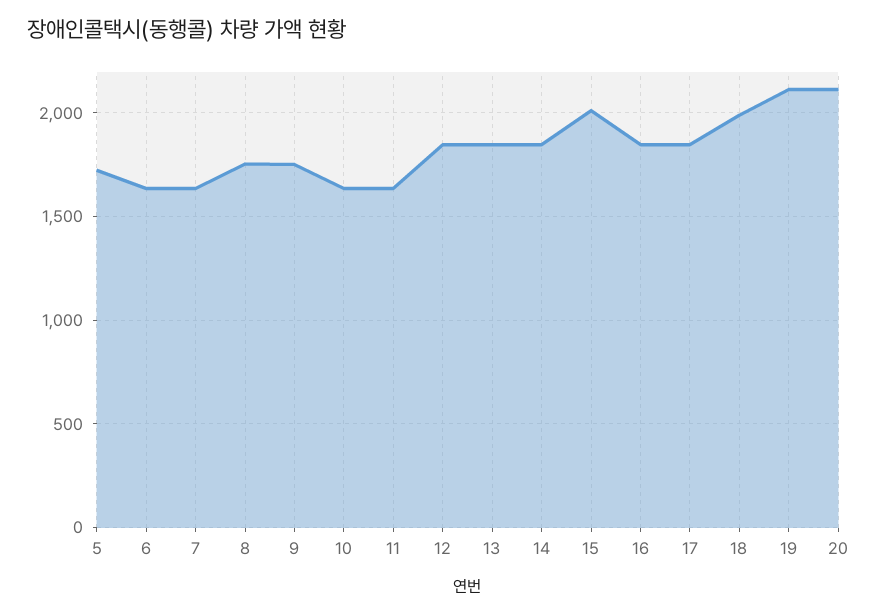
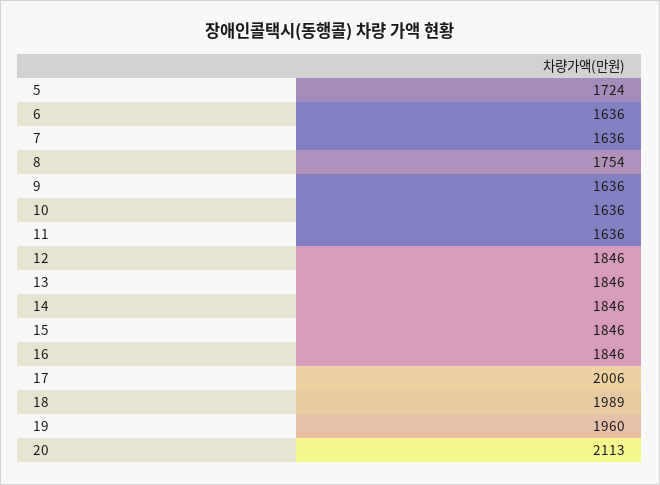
9: 1750 -> 1636
15: 2000 -> 1846
17: 1850 -> 2006
19: 2100 -> 1960

